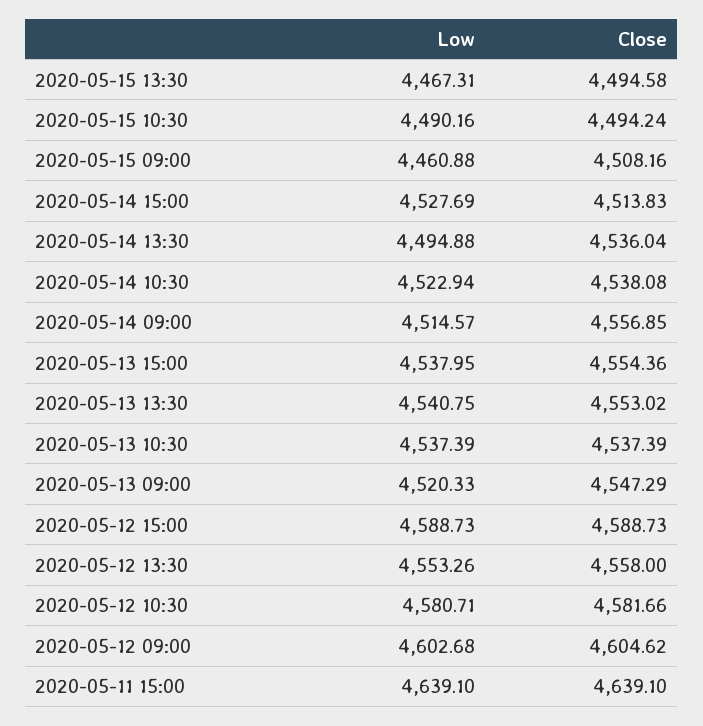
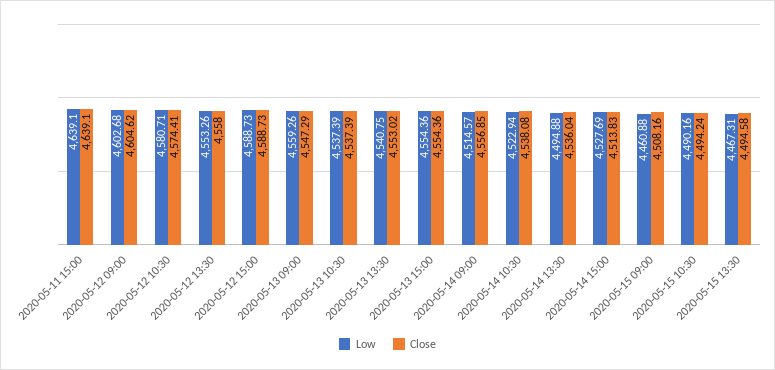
Low, 2020-05-13 15:00: 4537.95 -> 4554.36
Low, 2020-05-13 09:00: 4520.33 -> 4559.26
Close, 2020-05-12 10:30: 4581.66 -> 4574.41

